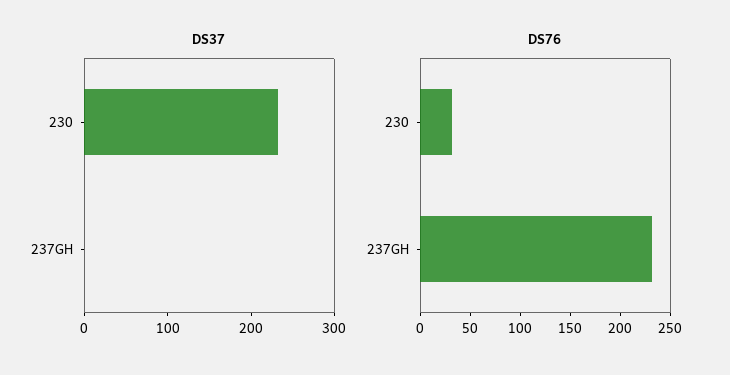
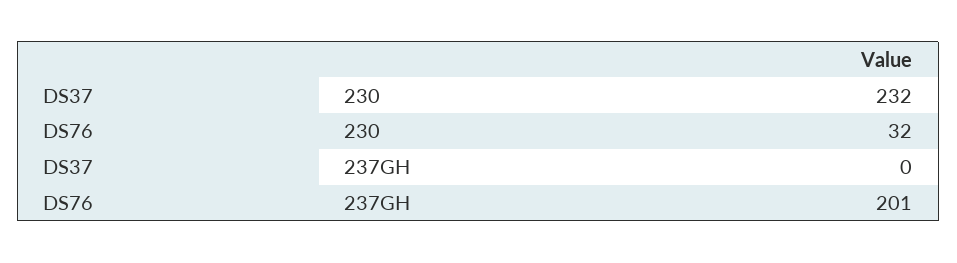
DS76, 237GH: 230 -> 201

